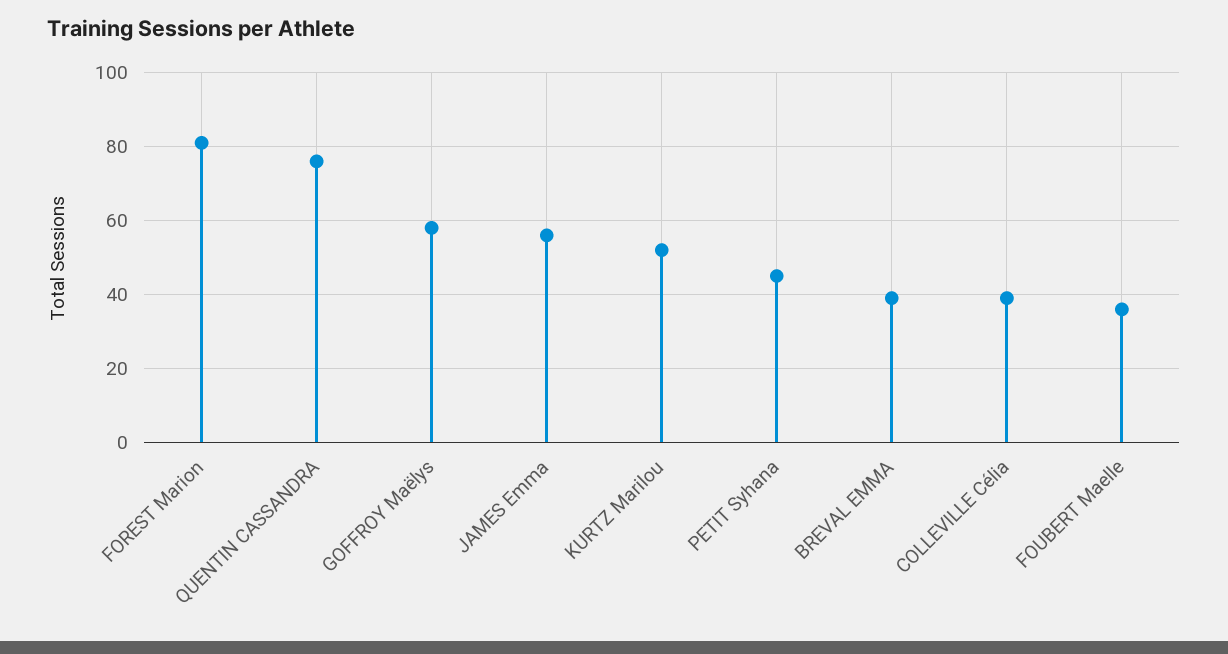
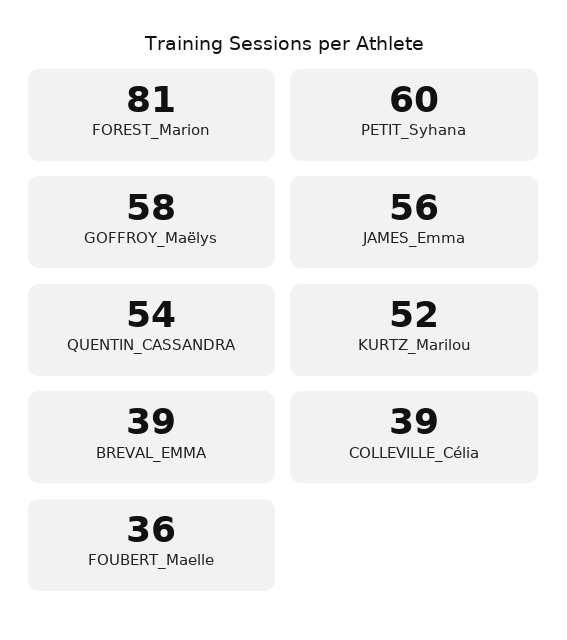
QUENTIN CASSANDRA: 75 -> 54
PETIT Syhana: 45 -> 60

